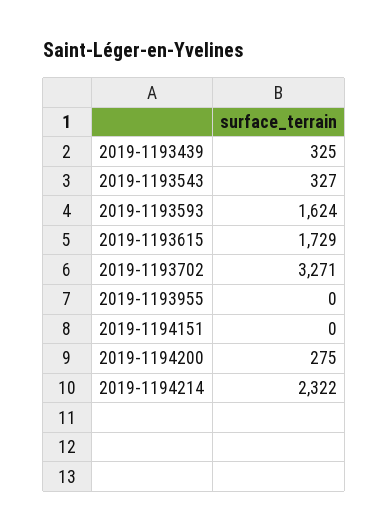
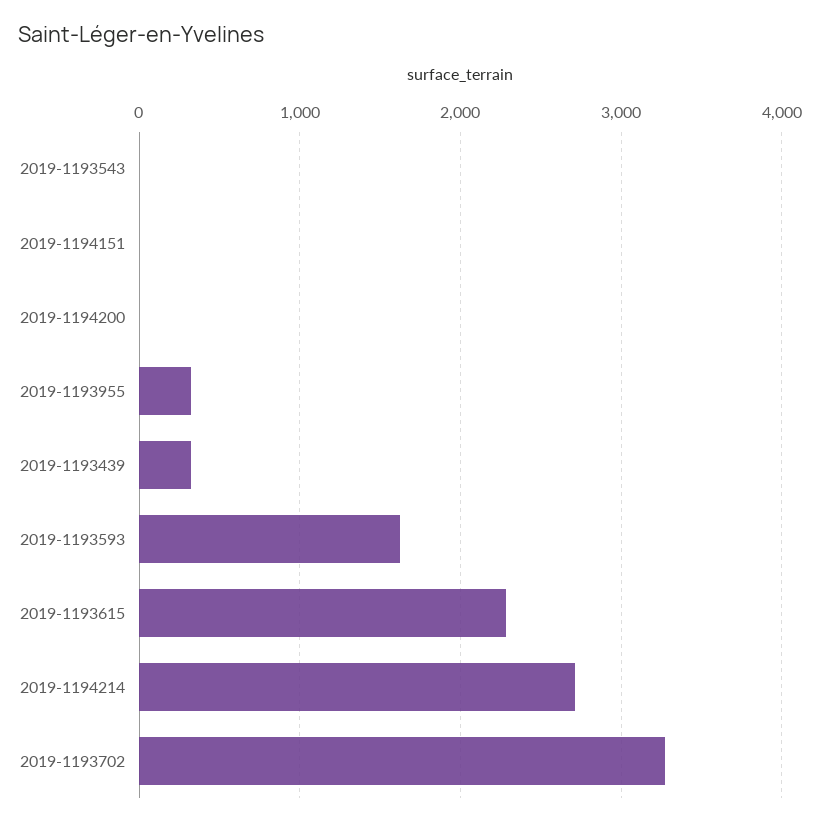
2019-1193543: 327 -> 0
2019-1193615: 1729 -> 2300
2019-1193955: 0 -> 300
2019-1194200: 275 -> 0
2019-1194214: 2322 -> 2700

